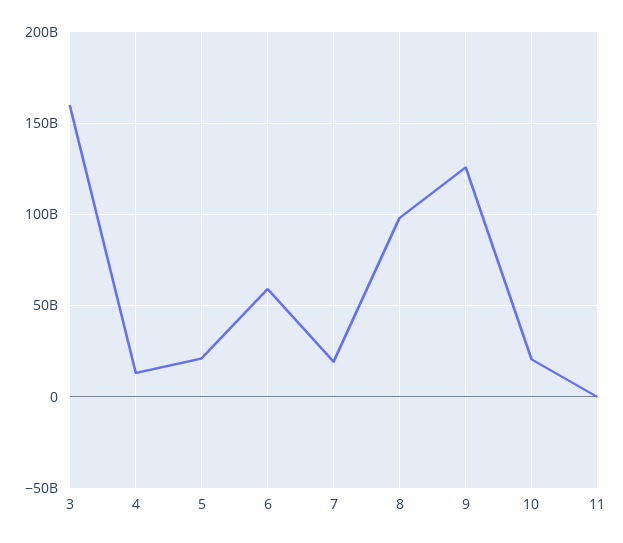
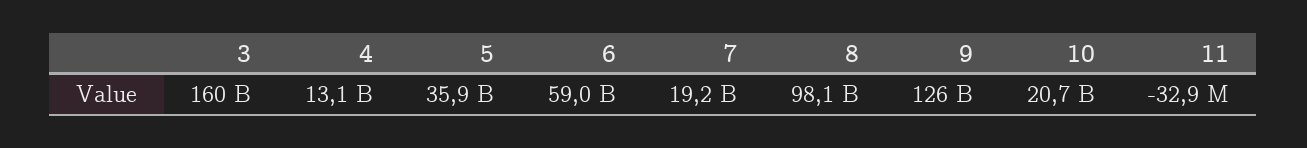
5: 20000000000 -> 35900000000

